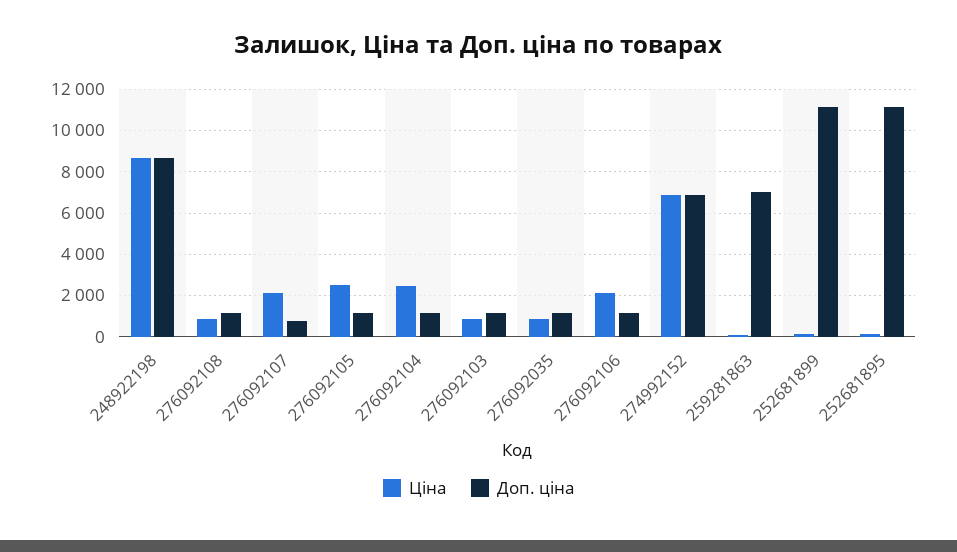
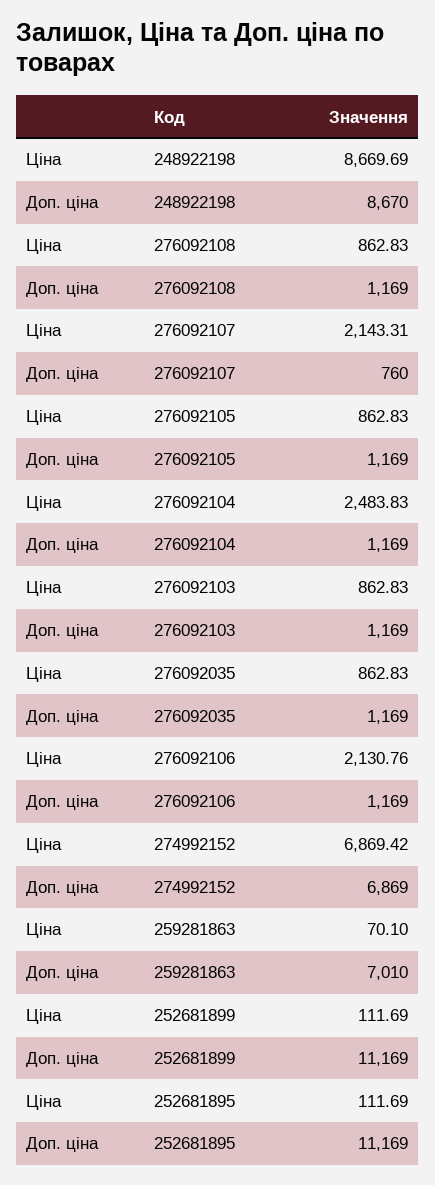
Ціна, 276092105: 2500 -> 862.83

